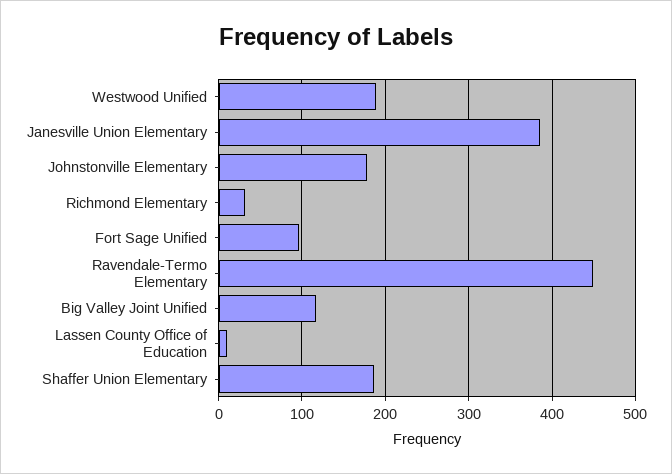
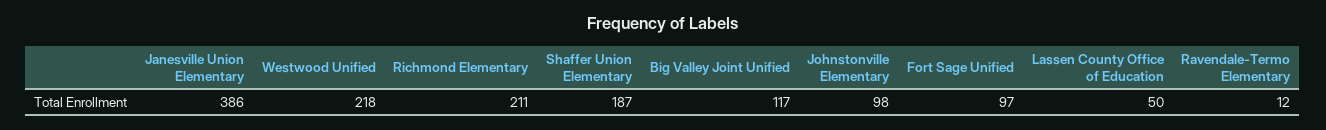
Westwood Unified: 190 -> 218
Johnstonville Elementary: 180 -> 98
Richmond Elementary: 30 -> 211
Ravendale-Termo Elementary: 450 -> 12
Lassen County Office of Education: 10 -> 50

